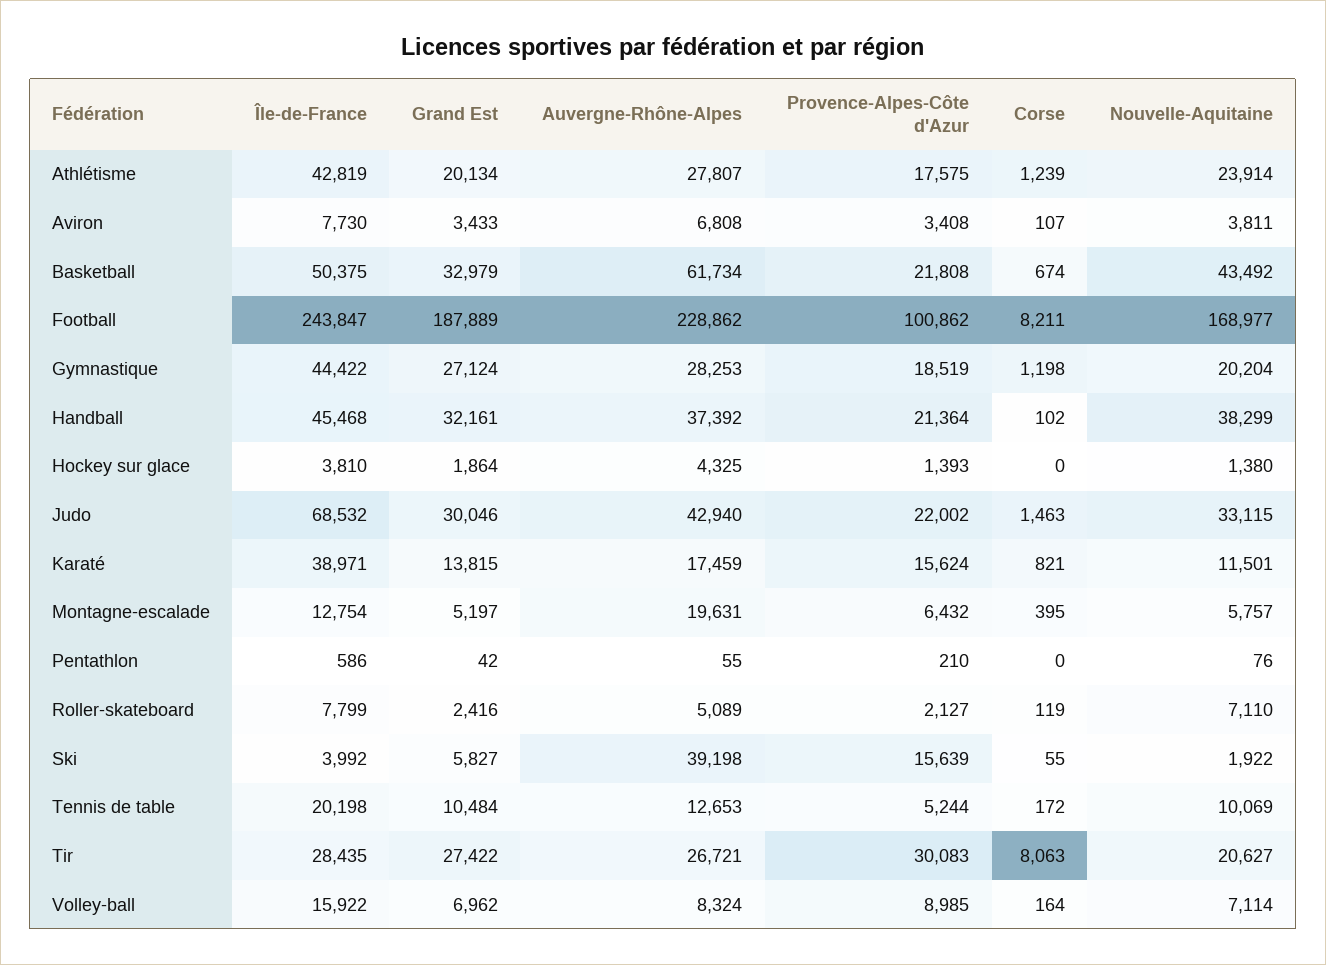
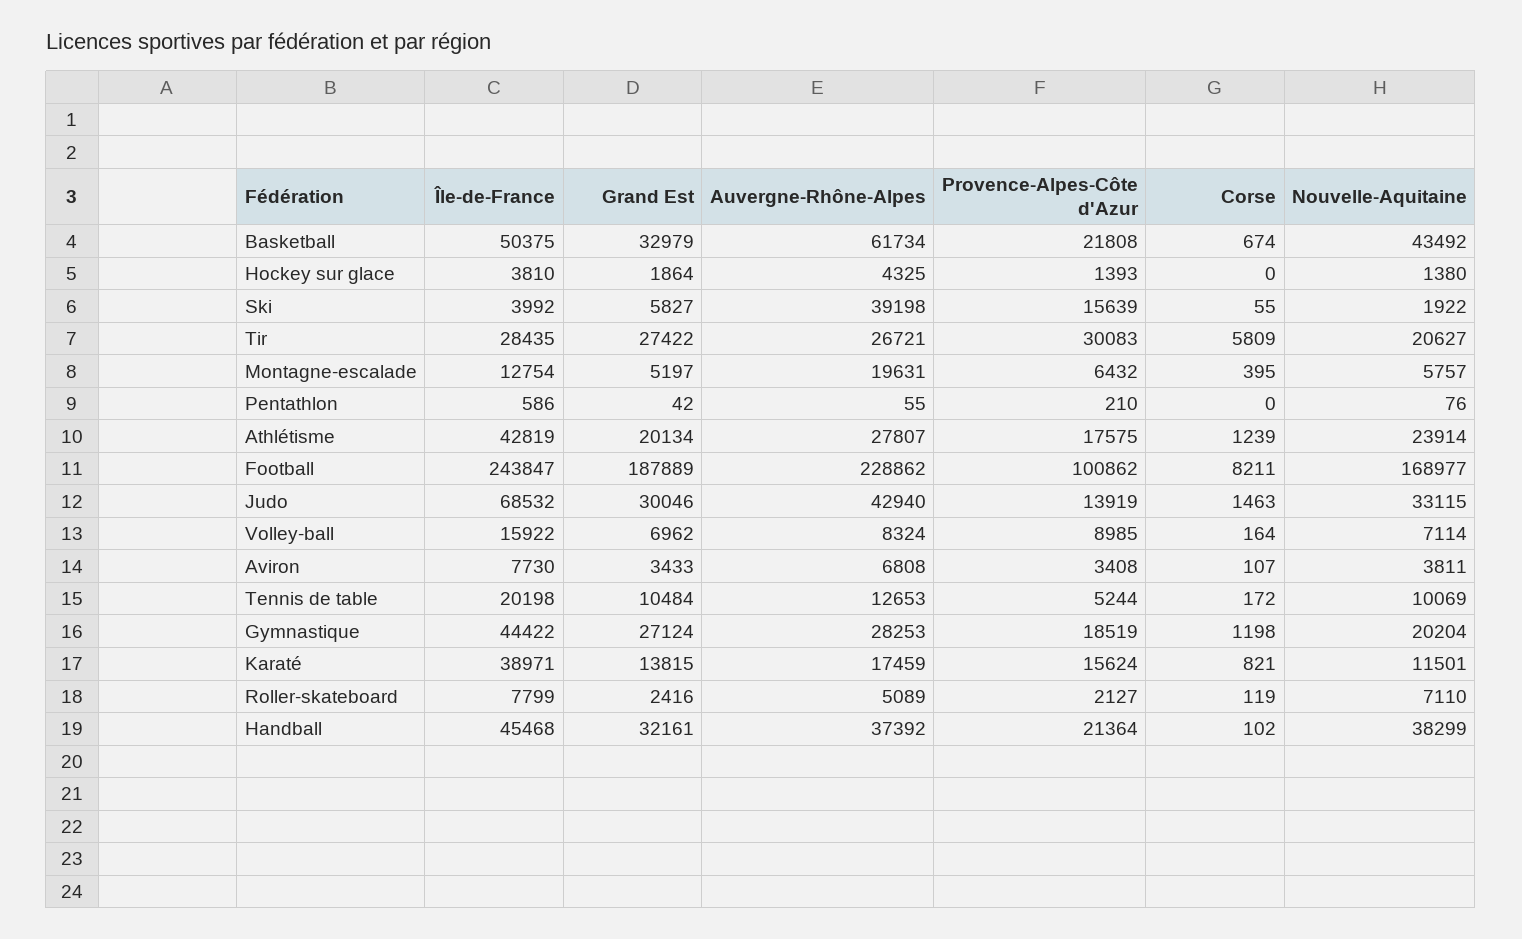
Provence-Alpes-Côte d'Azur, Judo: 22002 -> 13919
Corse, Tir: 8063 -> 5809

